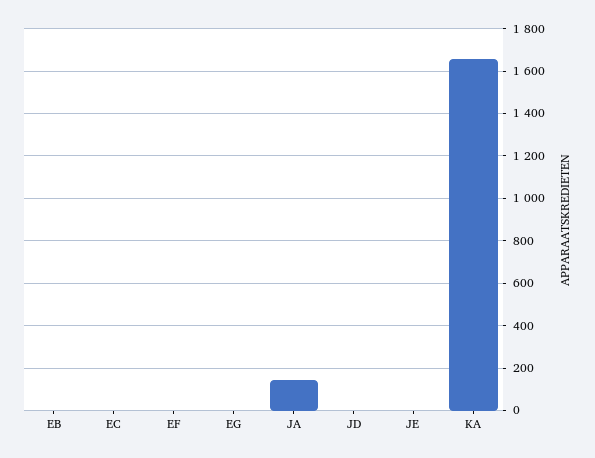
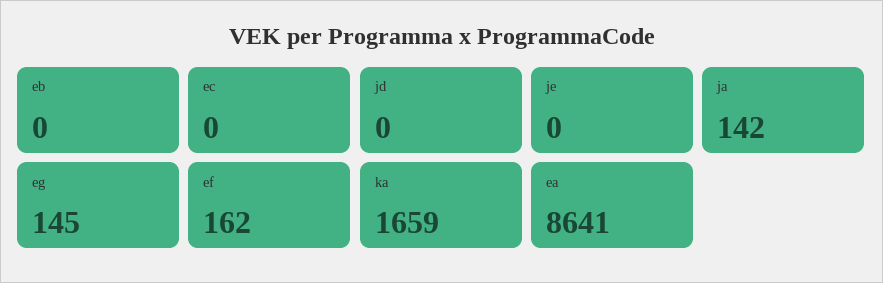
EF: 0 -> 162
EG: 0 -> 145
ea: none -> 8641

